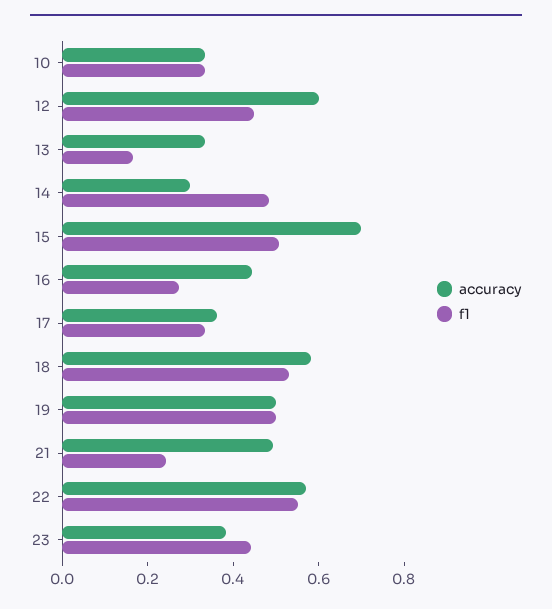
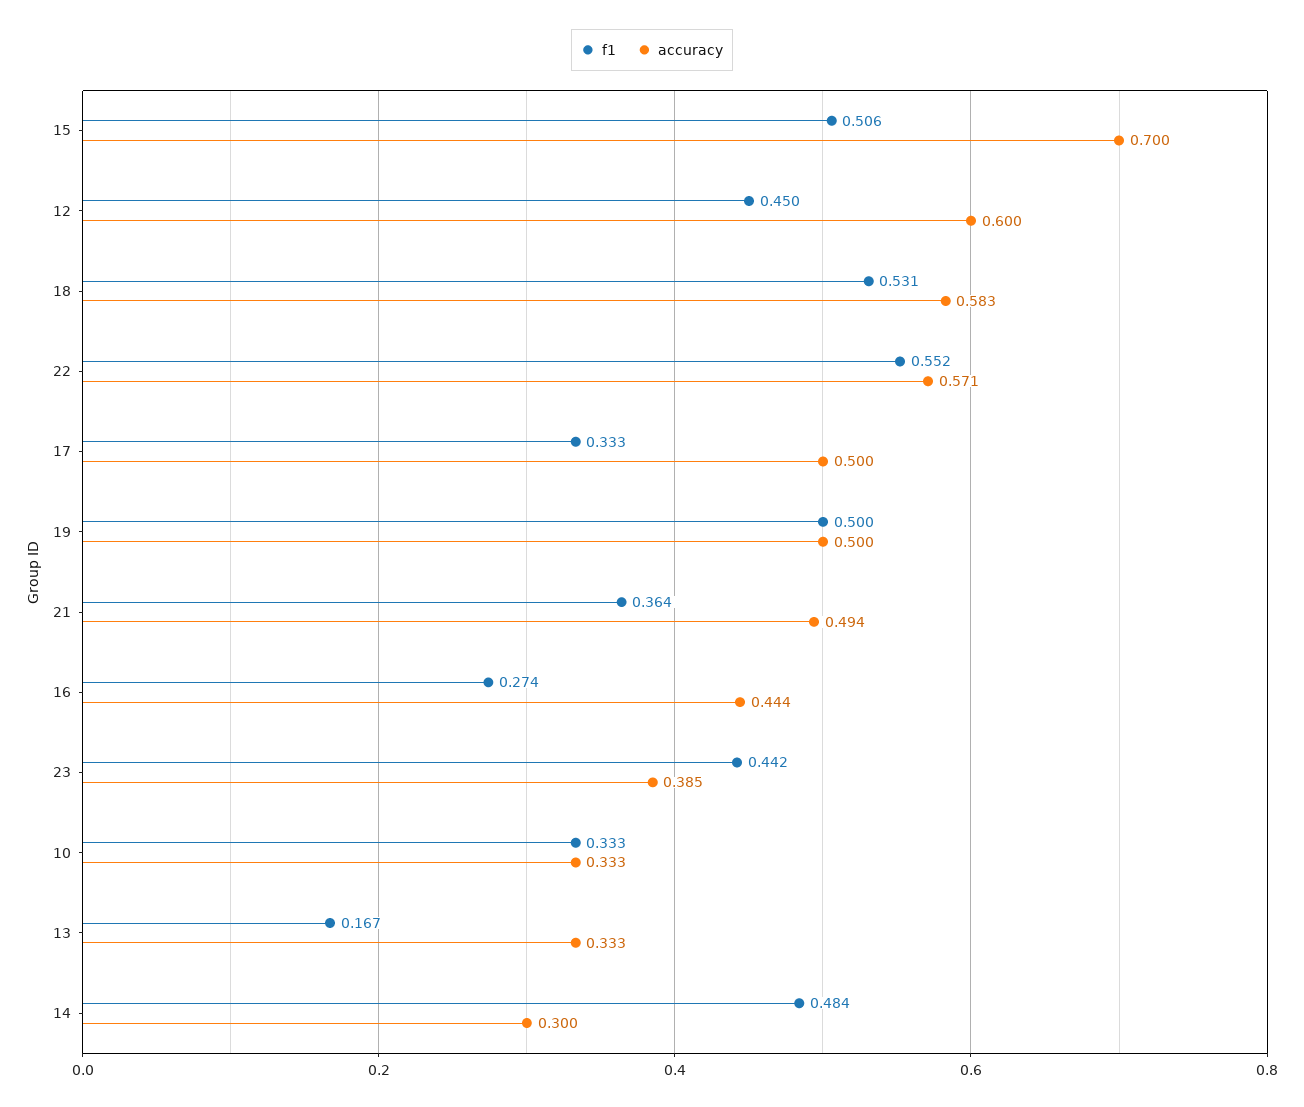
accuracy, 17: 0.35 -> 0.5
f1, 21: 0.25 -> 0.364

